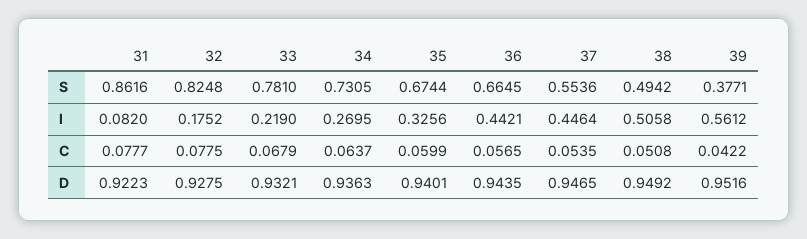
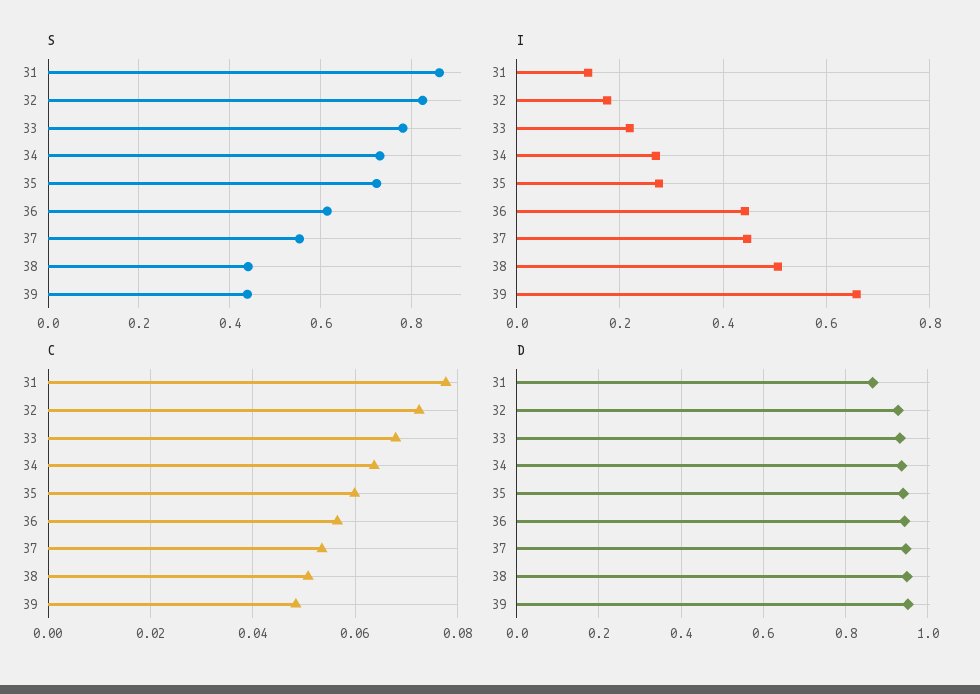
S, 35: 0.6744 -> 0.72
S, 36: 0.6645 -> 0.62
S, 38: 0.4942 -> 0.44
S, 39: 0.3771 -> 0.44
I, 31: 0.082 -> 0.14
I, 35: 0.3256 -> 0.28
I, 39: 0.5612 -> 0.66
C, 32: 0.0775 -> 0.072
C, 39: 0.0422 -> 0.048
D, 31: 0.9223 -> 0.86

